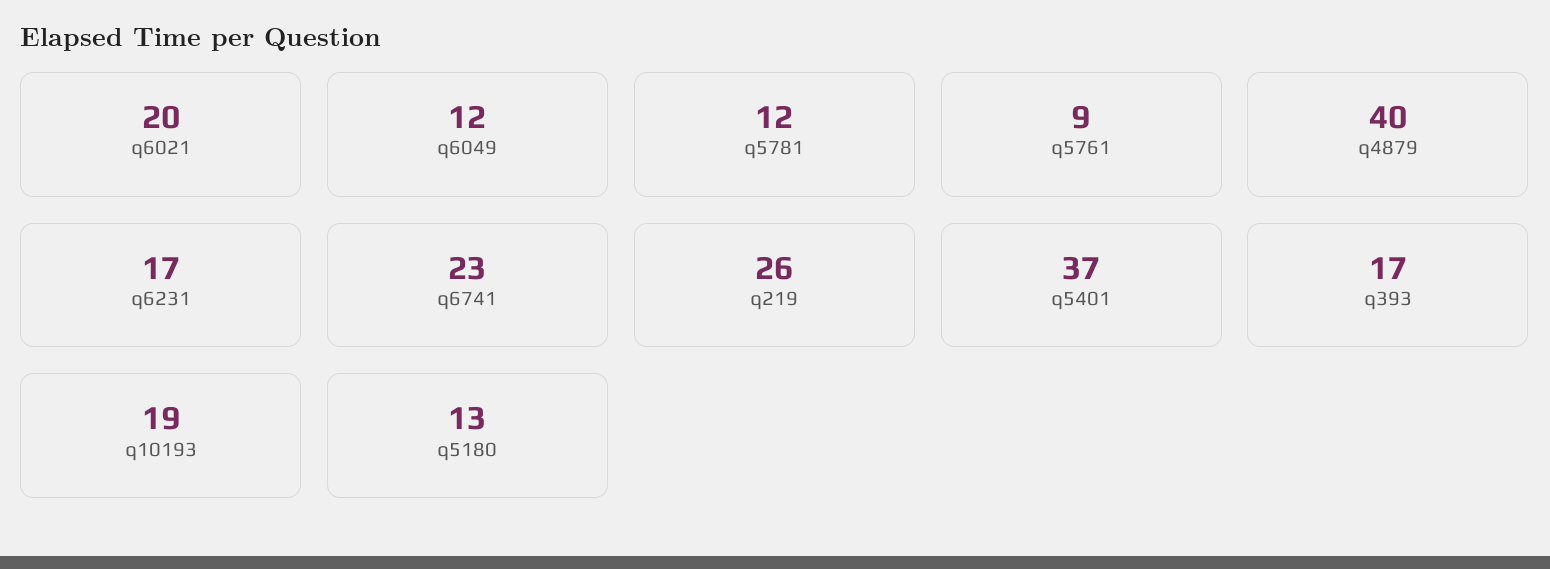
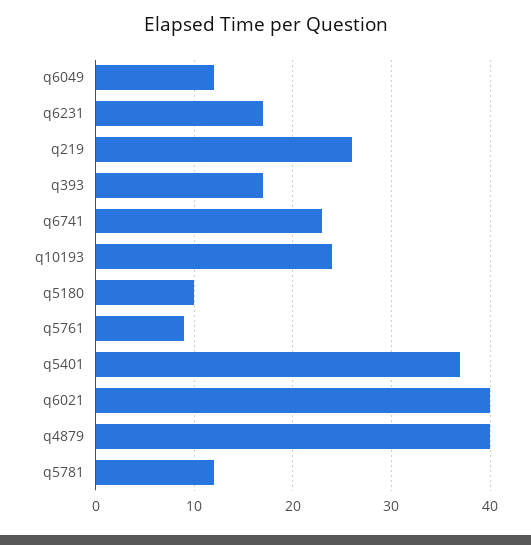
q6021: 20 -> 40
q10193: 19 -> 24
q5180: 13 -> 10

